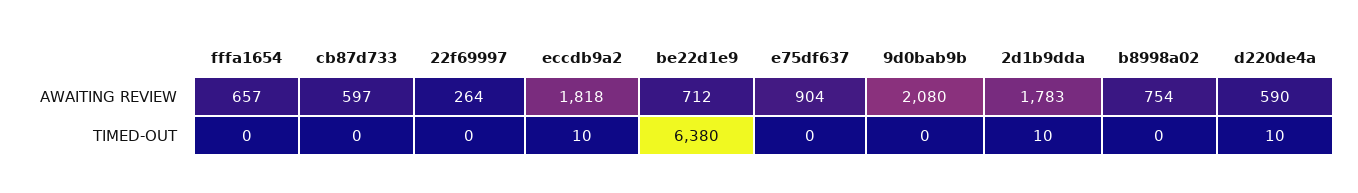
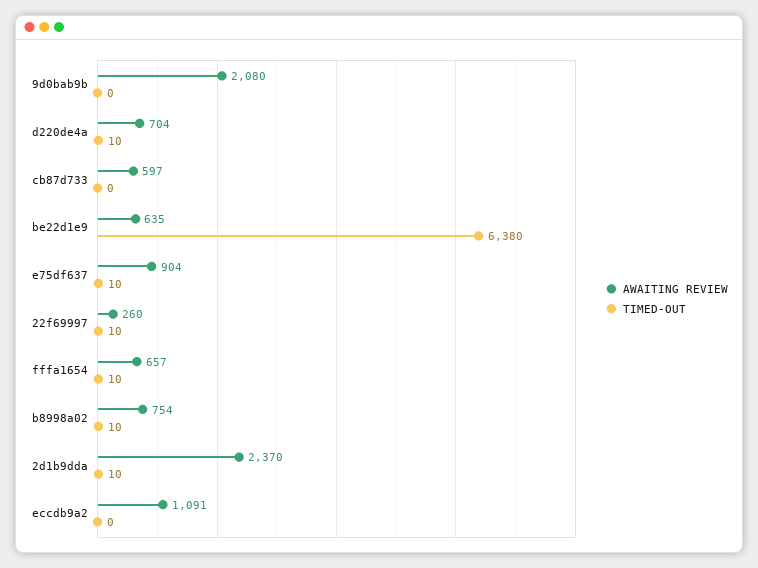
AWAITING REVIEW, 22f69997: 264 -> 260
AWAITING REVIEW, eccdb9a2: 1818 -> 1091
AWAITING REVIEW, be22d1e9: 712 -> 635
AWAITING REVIEW, 2d1b9dda: 1783 -> 2370
AWAITING REVIEW, d220de4a: 590 -> 704
TIMED-OUT, fffa1654: 0 -> 10
TIMED-OUT, 22f69997: 0 -> 10
TIMED-OUT, eccdb9a2: 10 -> 0
TIMED-OUT, e75df637: 0 -> 10
TIMED-OUT, b8998a02: 0 -> 10

